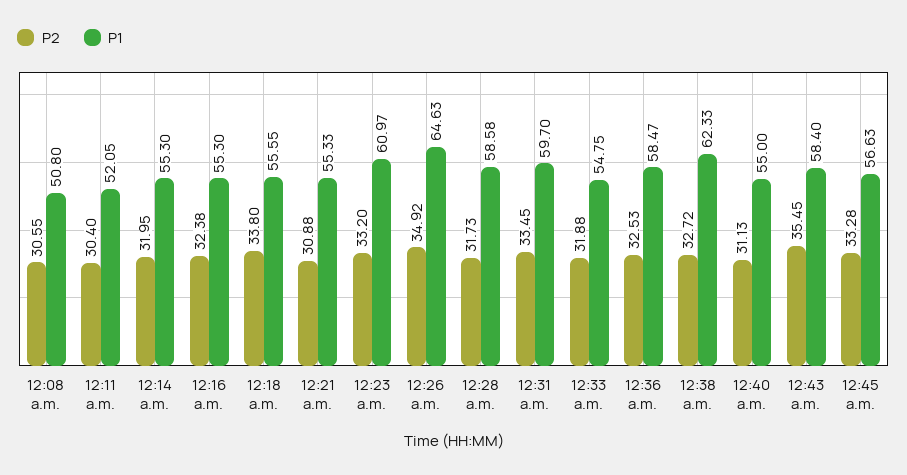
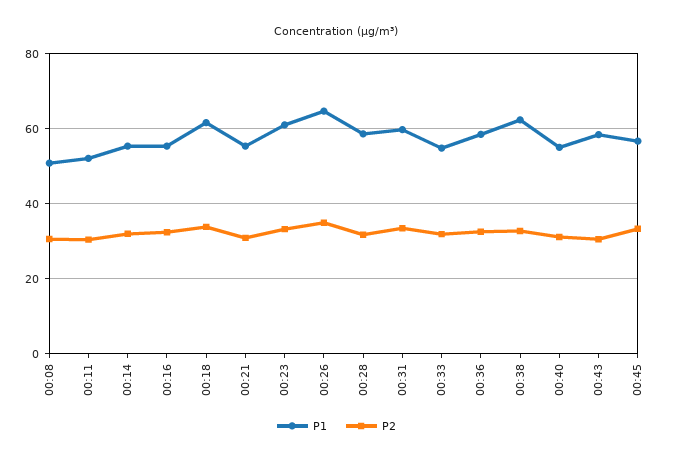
P1, 12:18 a.m.: 55.55 -> 62
P2, 12:43 a.m.: 35.45 -> 30

